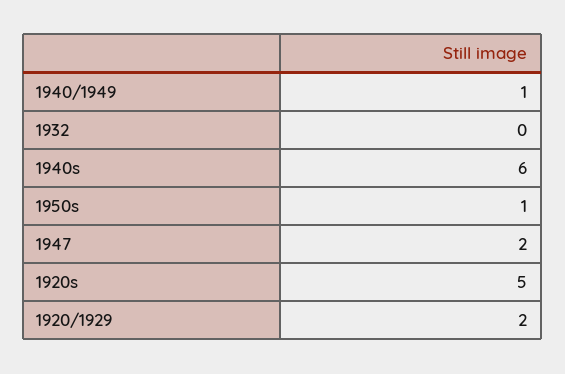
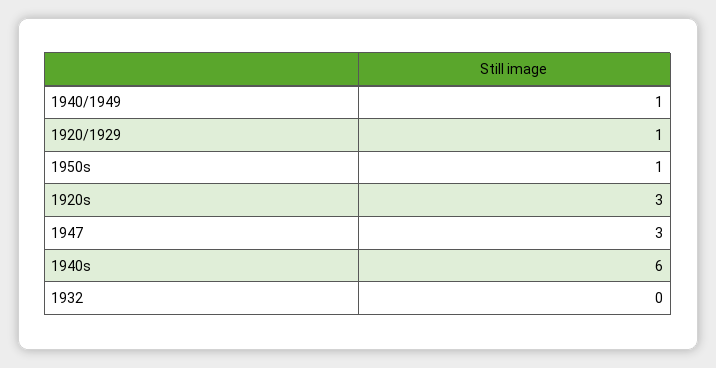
1947: 2 -> 3
1920s: 5 -> 3
1920/1929: 2 -> 1

